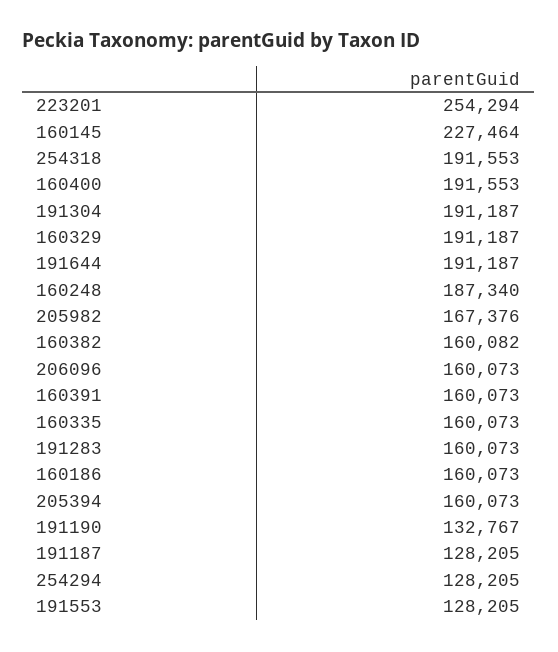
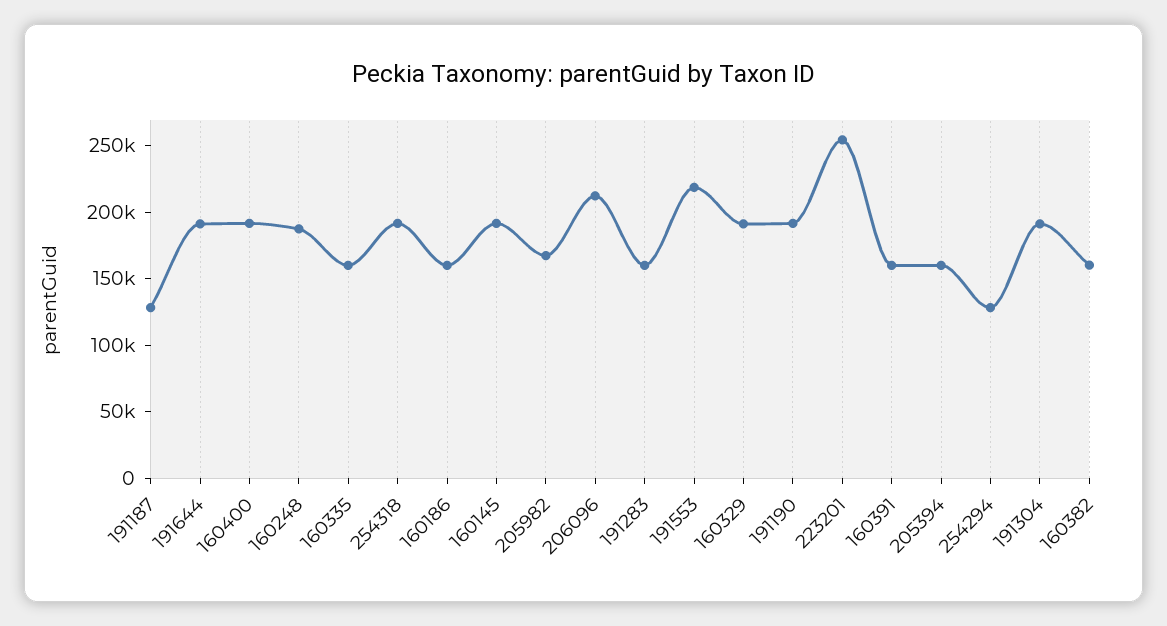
160145: 227464 -> 190000
206096: 160073 -> 210000
191190: 132767 -> 190000
191553: 128205 -> 220000

